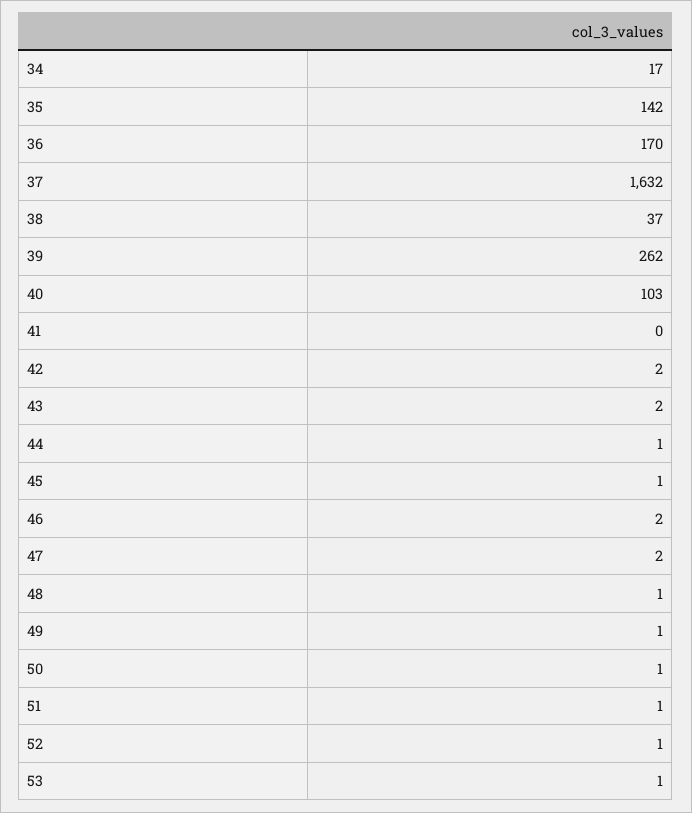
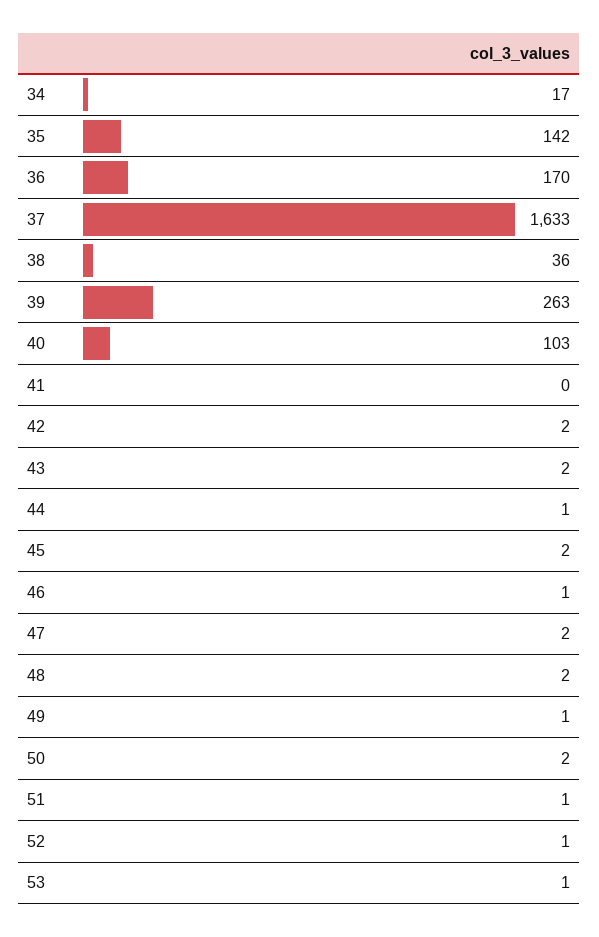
37: 1632 -> 1633
38: 37 -> 36
39: 262 -> 263
45: 1 -> 2
46: 2 -> 1
48: 1 -> 2
50: 1 -> 2

